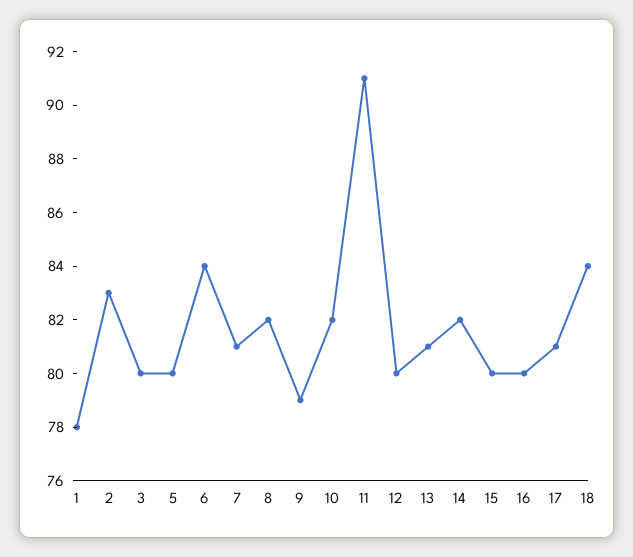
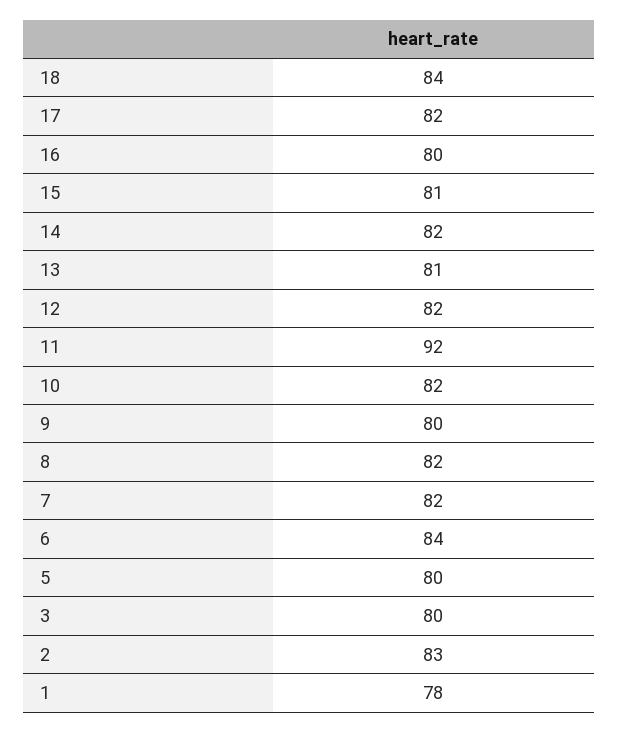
7: 81 -> 82
9: 79 -> 80
11: 91 -> 92
12: 80 -> 82
15: 80 -> 81
17: 81 -> 82

